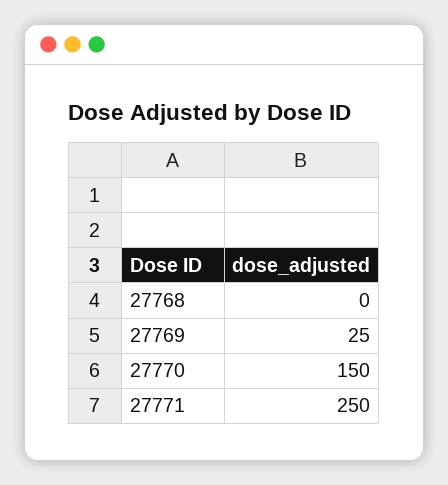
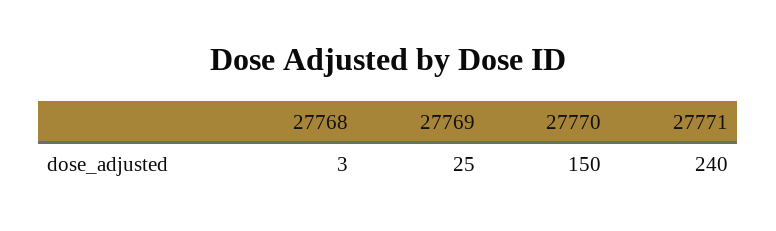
27768: 0 -> 3
27771: 250 -> 240

